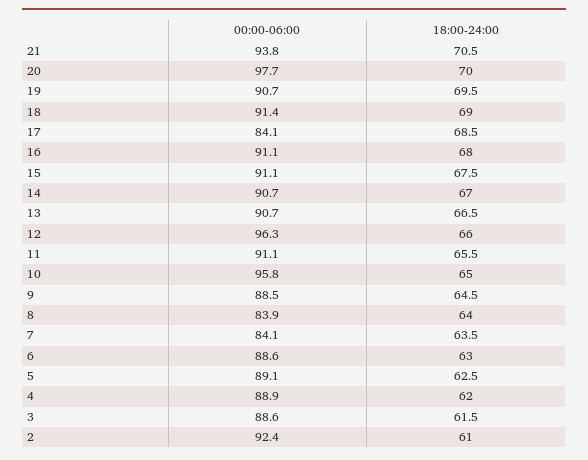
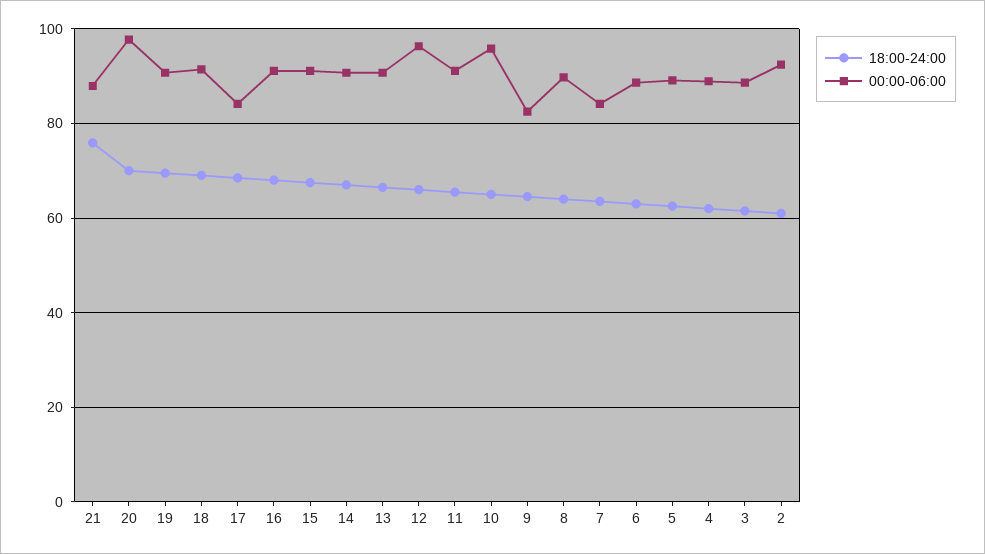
00:00-06:00, 21: 93.8 -> 88
18:00-24:00, 21: 70.5 -> 76
00:00-06:00, 9: 88.5 -> 82
00:00-06:00, 8: 83.9 -> 90

